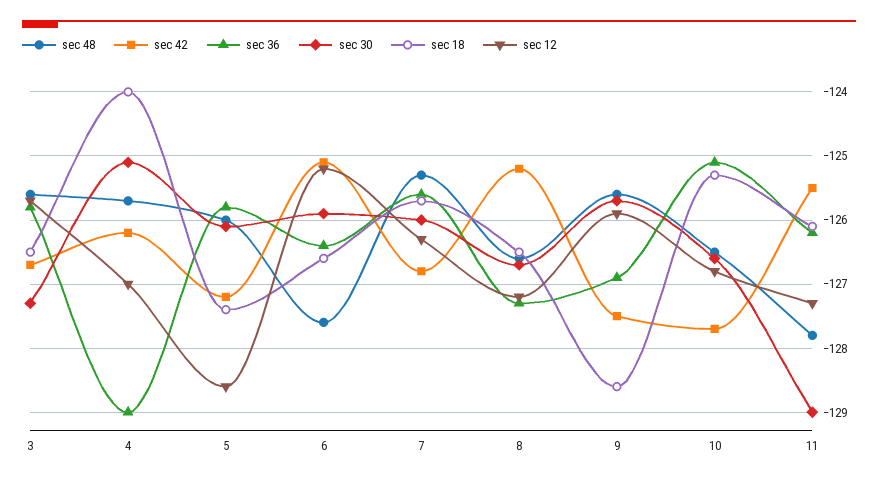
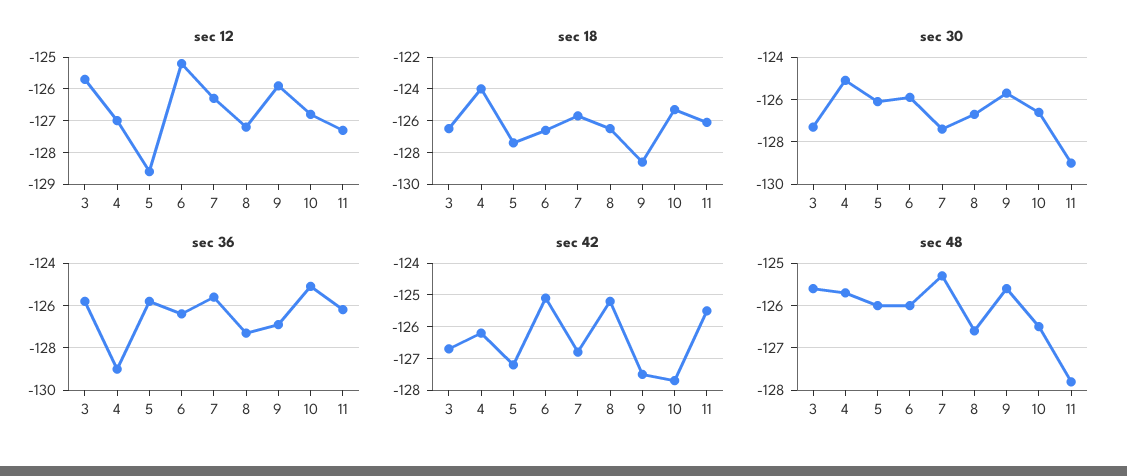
sec 48, 6: -127.6 -> -126
sec 30, 7: -126 -> -127.5

